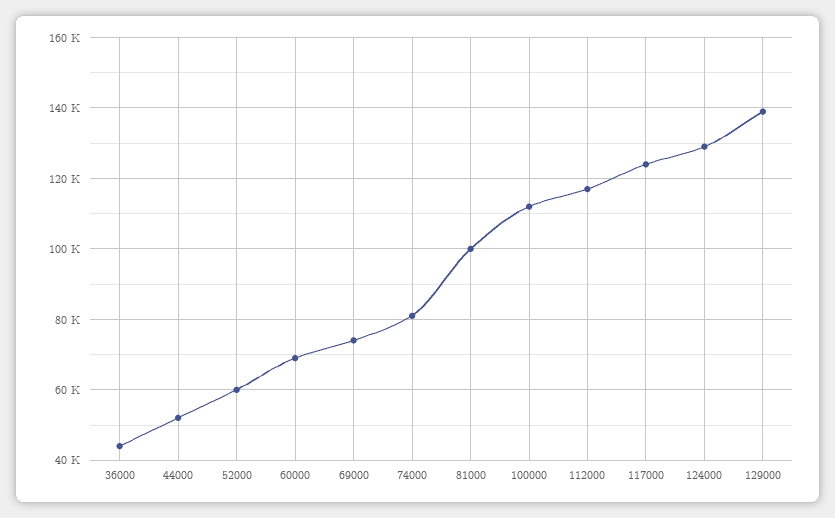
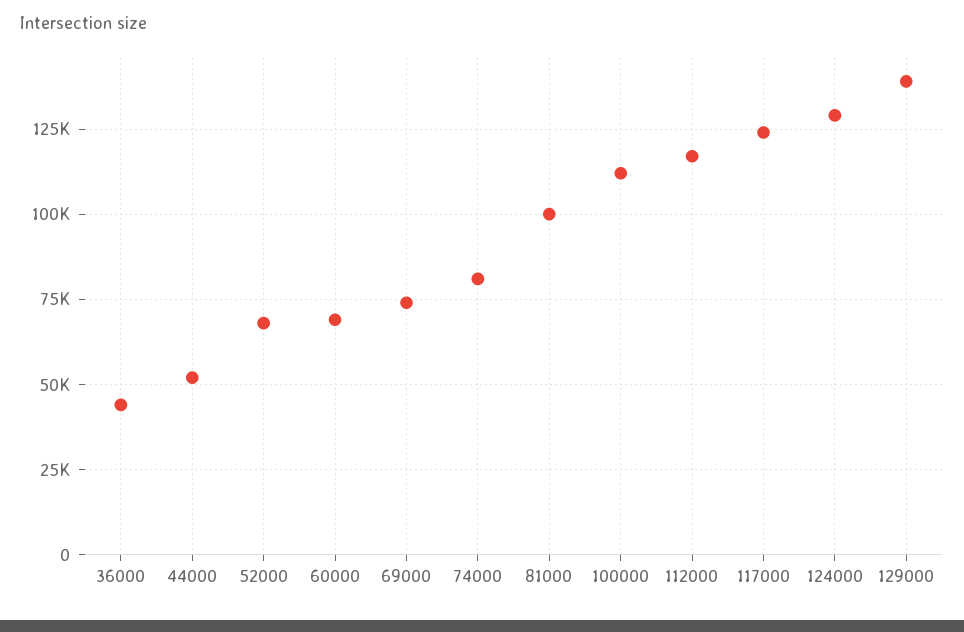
52000: 60000 -> 67500

